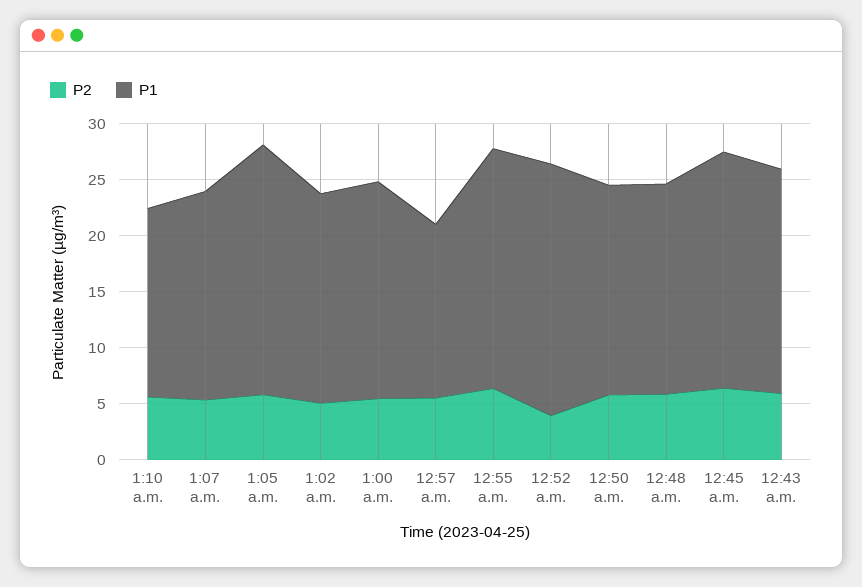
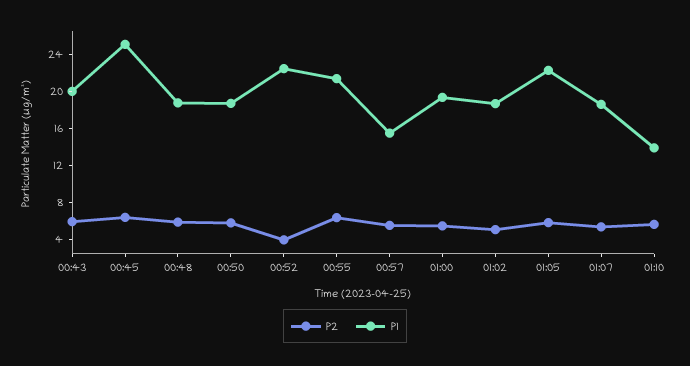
P1, 1:10 a.m.: 17 -> 14
P1, 12:45 a.m.: 21 -> 25

